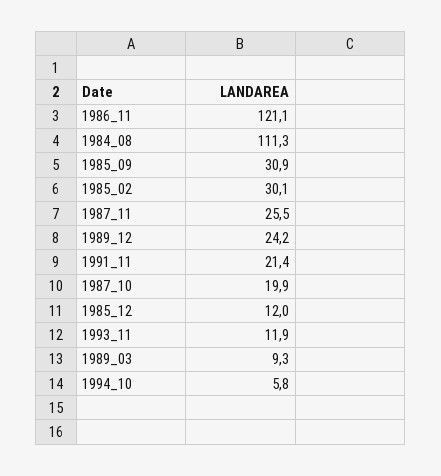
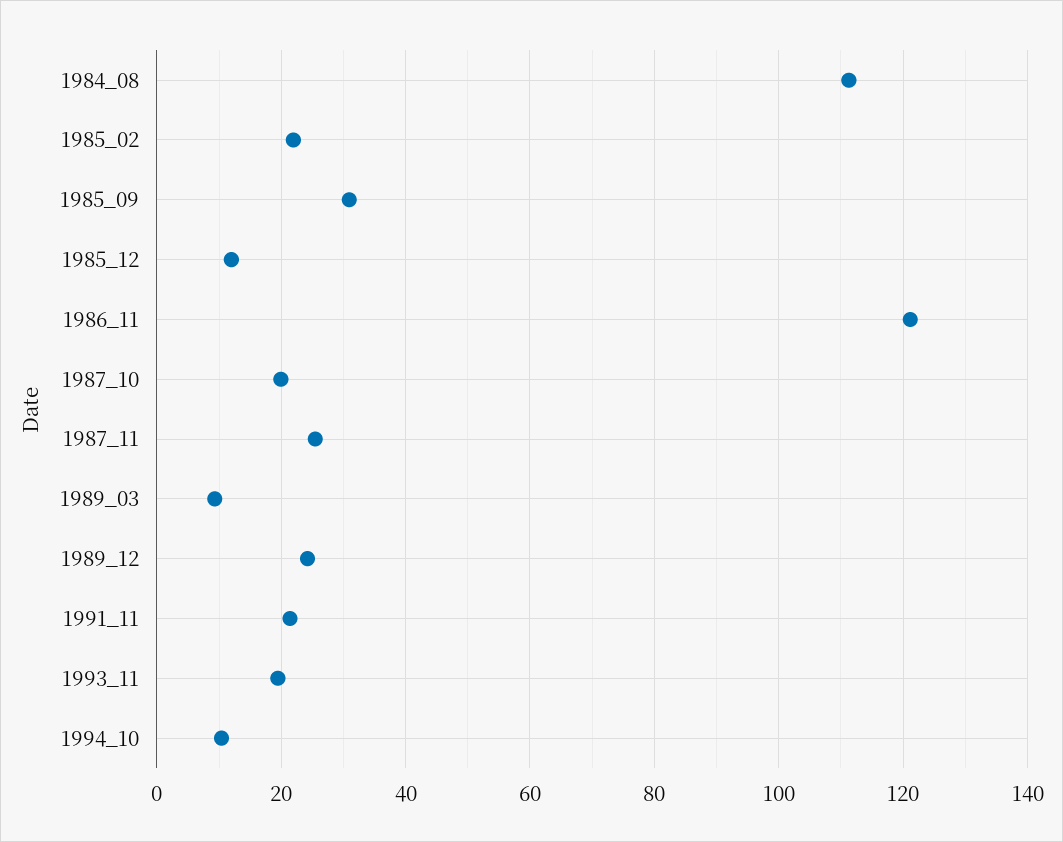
1985_02: 30.1 -> 22
1993_11: 11.9 -> 20
1994_10: 5.8 -> 10

